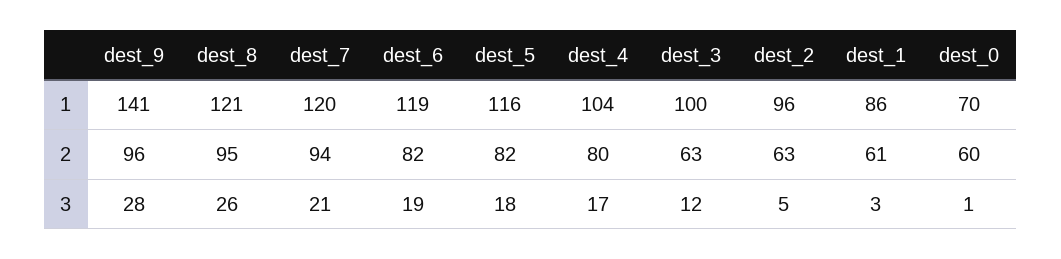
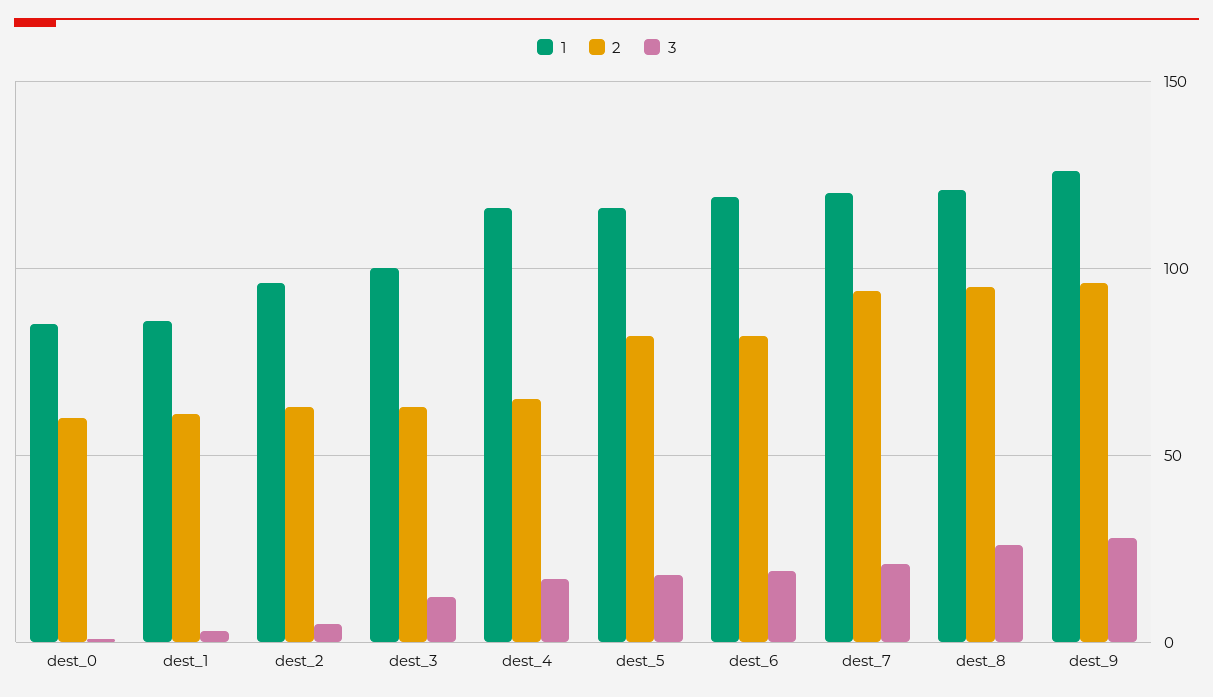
1, dest_9: 141 -> 125
1, dest_4: 104 -> 115
1, dest_0: 70 -> 85
2, dest_4: 80 -> 65

